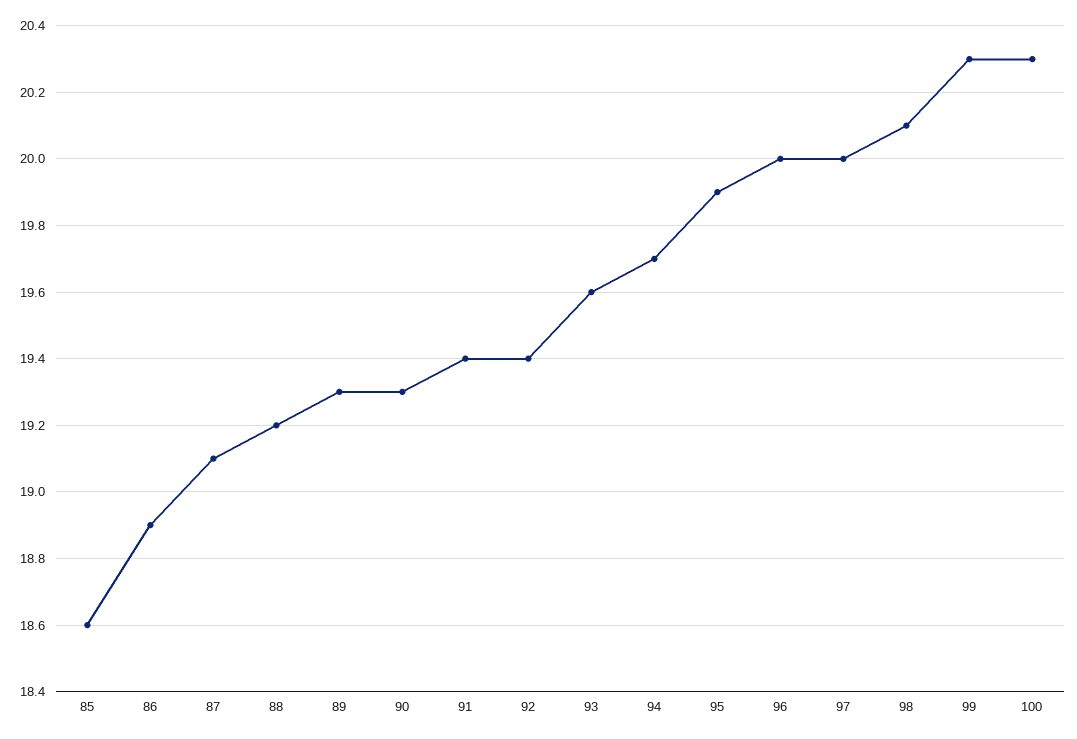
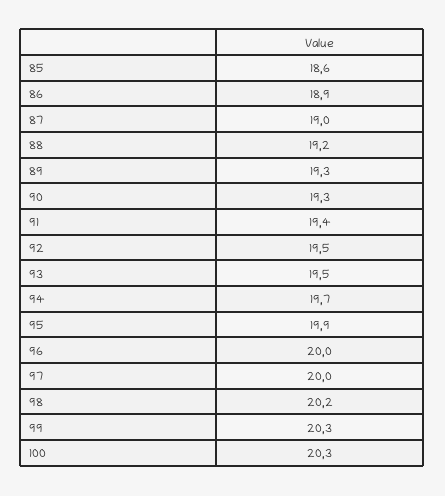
87: 19.1 -> 19
92: 19.4 -> 19.5
93: 19.6 -> 19.5
98: 20.1 -> 20.2

